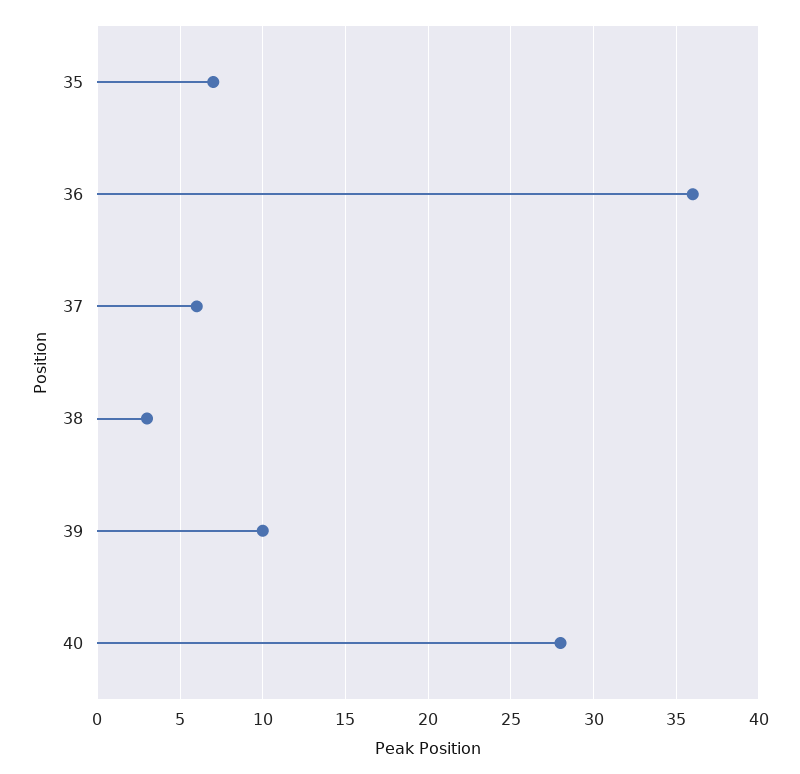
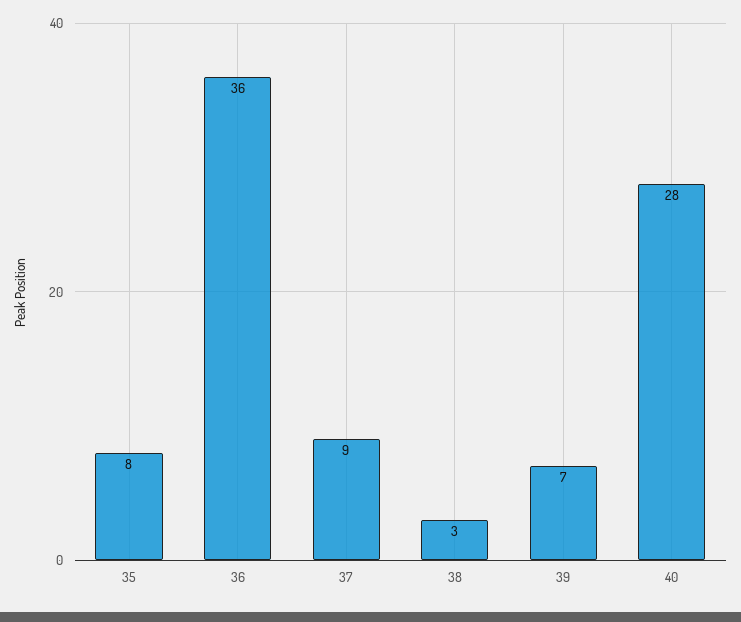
35: 7 -> 8
37: 6 -> 9
39: 10 -> 7

